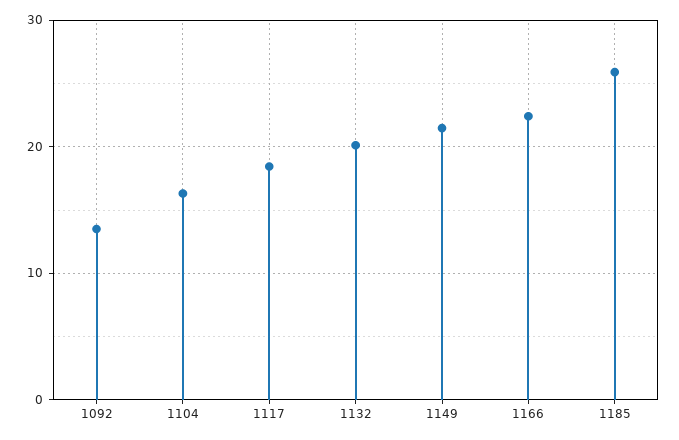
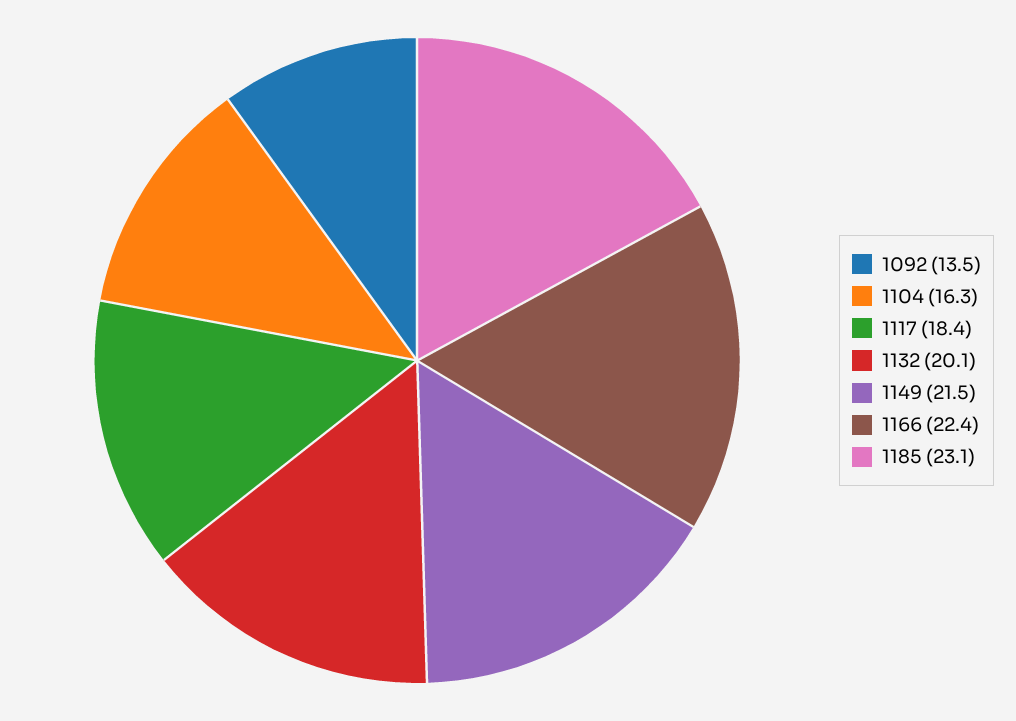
1185: 26 -> 23.1

